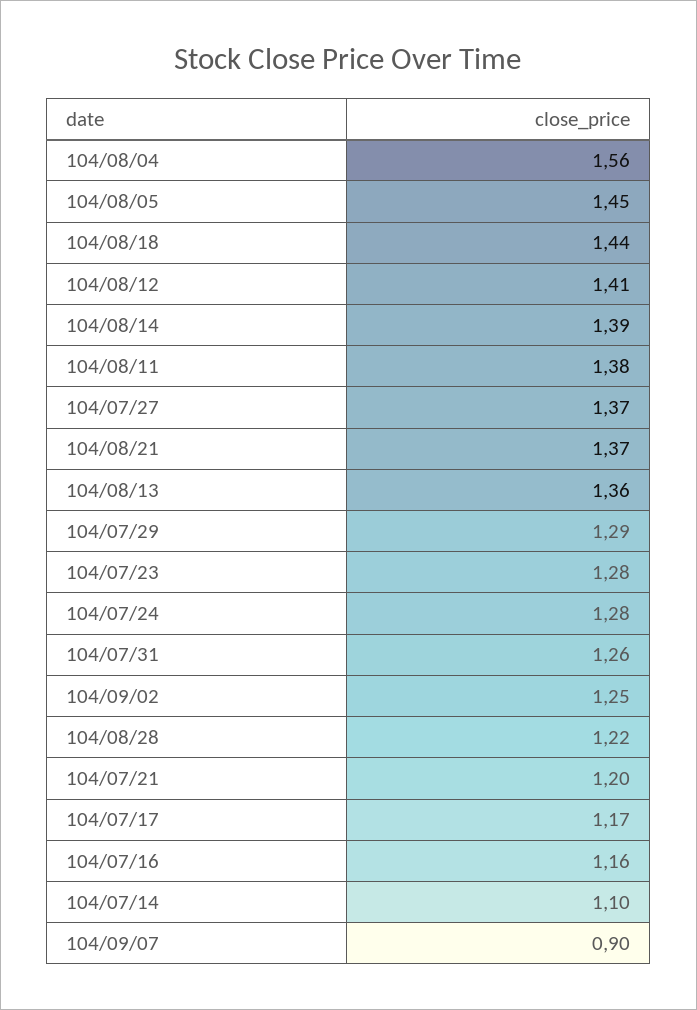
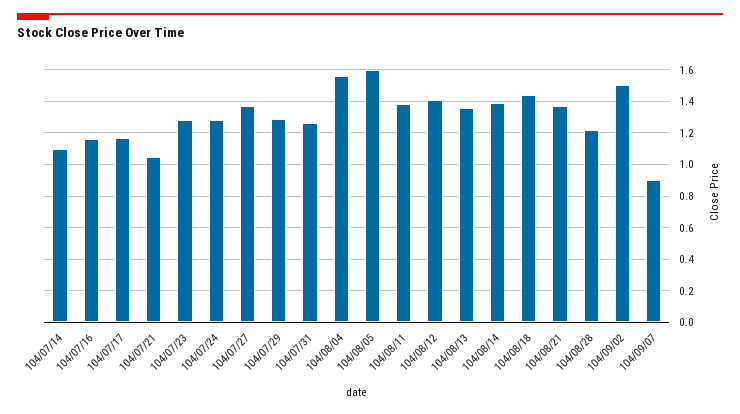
104/08/05: 1.45 -> 1.6
104/09/02: 1.25 -> 1.5
104/07/21: 1.2 -> 1.05

